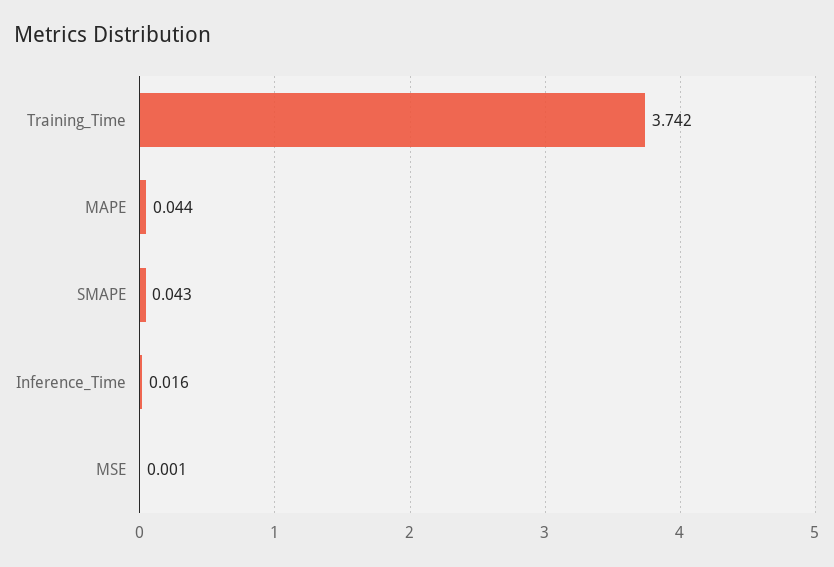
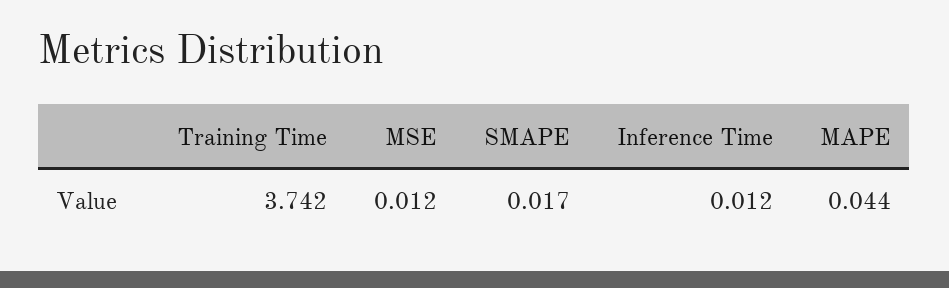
SMAPE: 0.043 -> 0.017
Inference_Time: 0.016 -> 0.012
MSE: 0.001 -> 0.012

